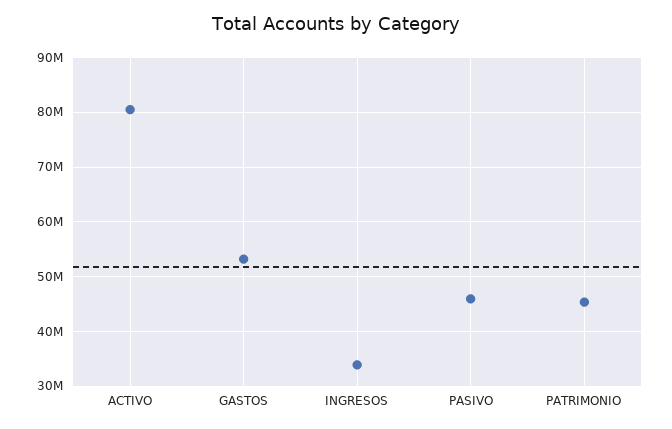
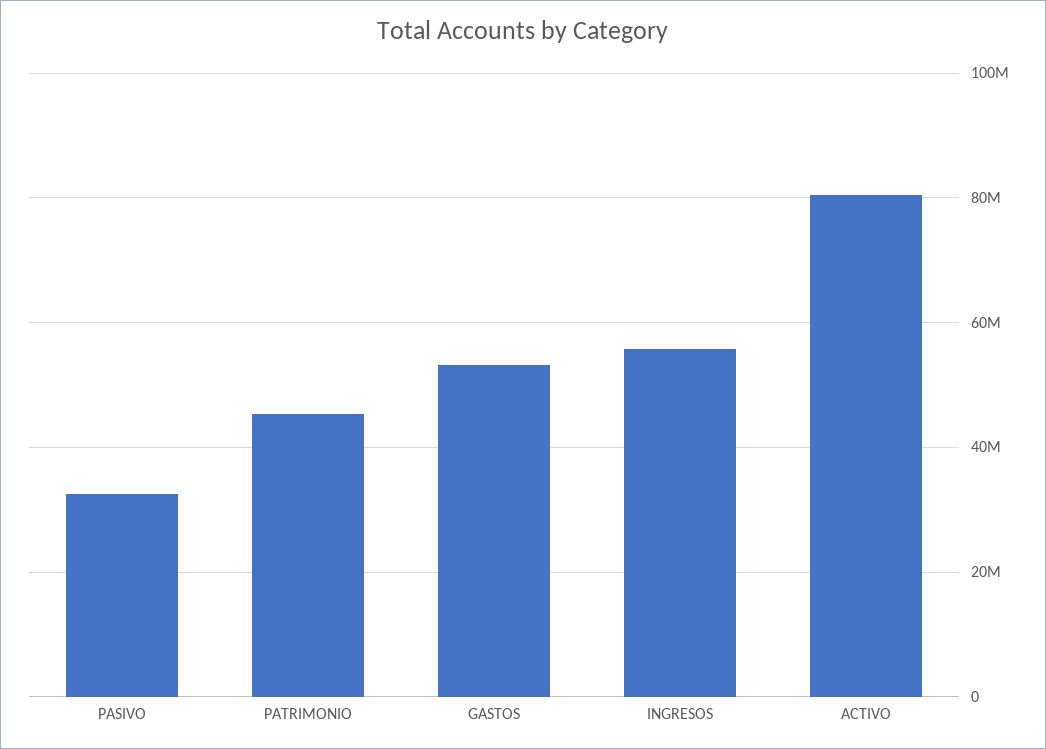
INGRESOS: 34000000 -> 56000000
PASIVO: 46000000 -> 32000000

